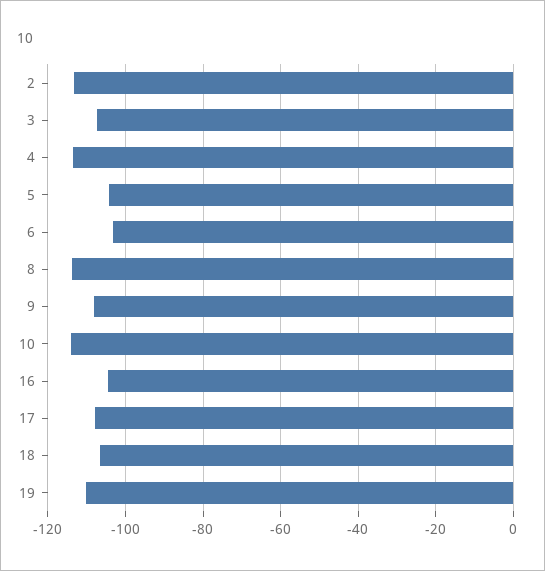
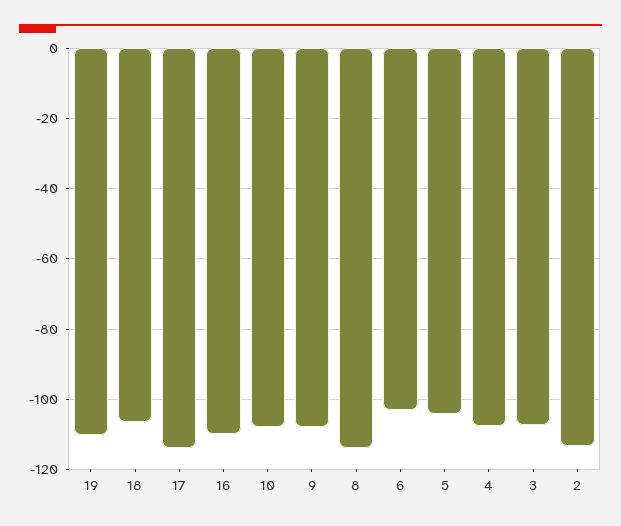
4: -114 -> -108
10: -114 -> -108
16: -104 -> -110
17: -108 -> -114

